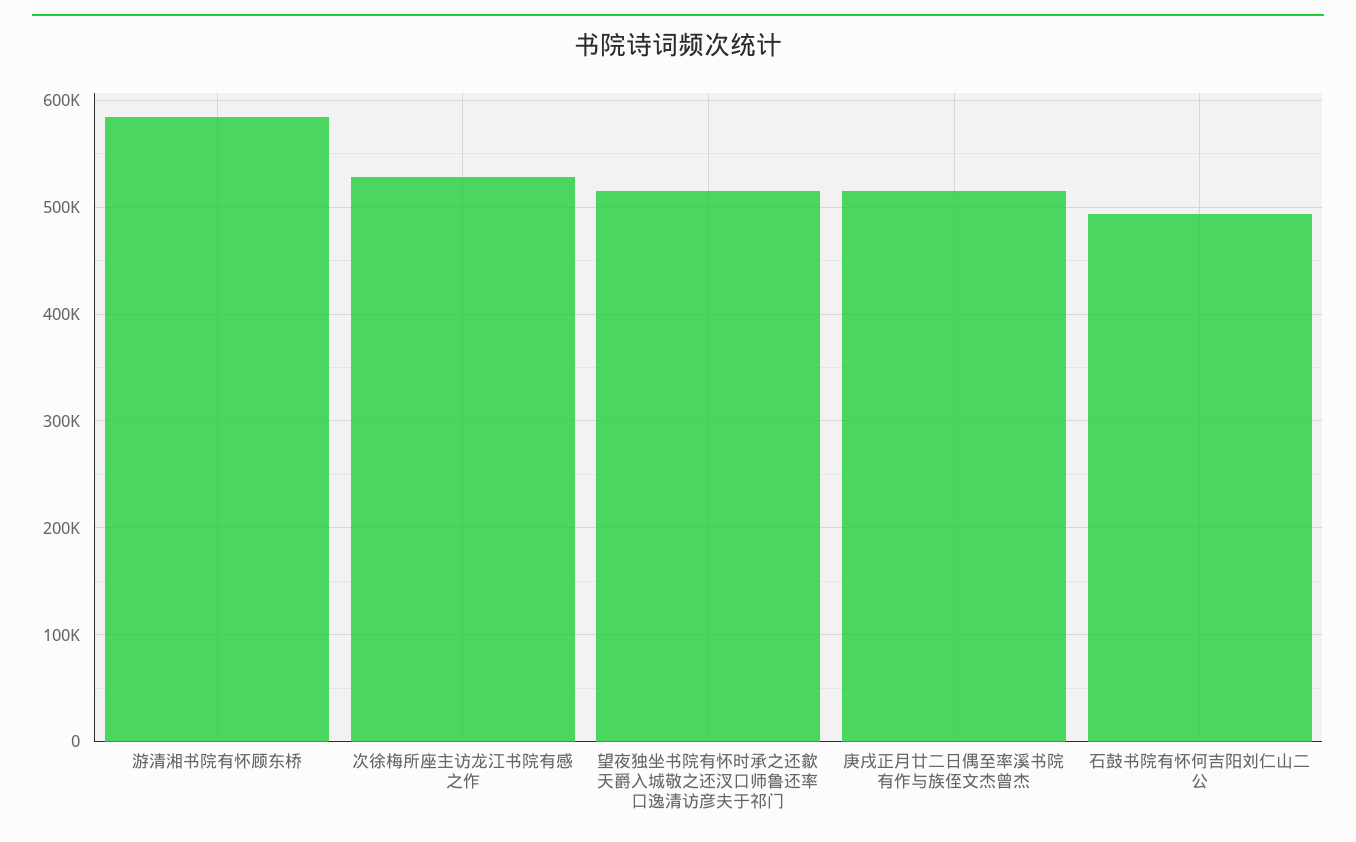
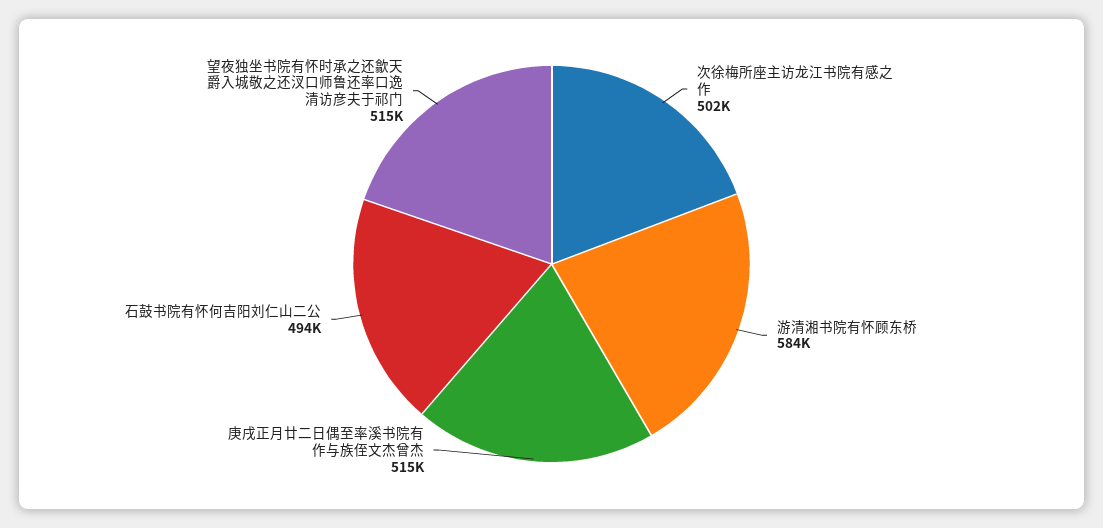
次徐梅所座主访龙江书院有感之作: 530000 -> 502000

